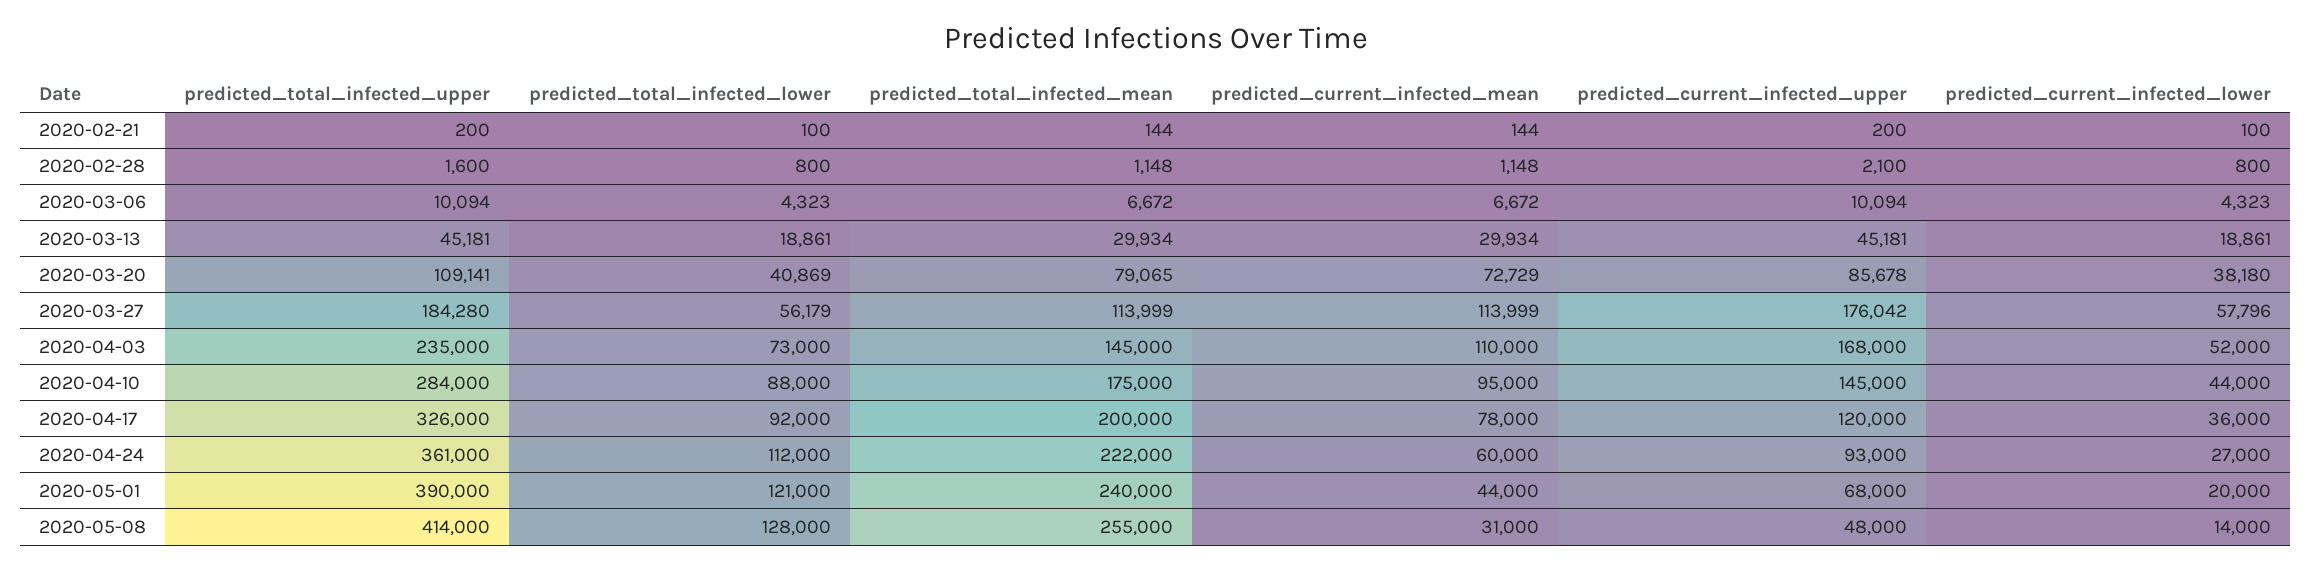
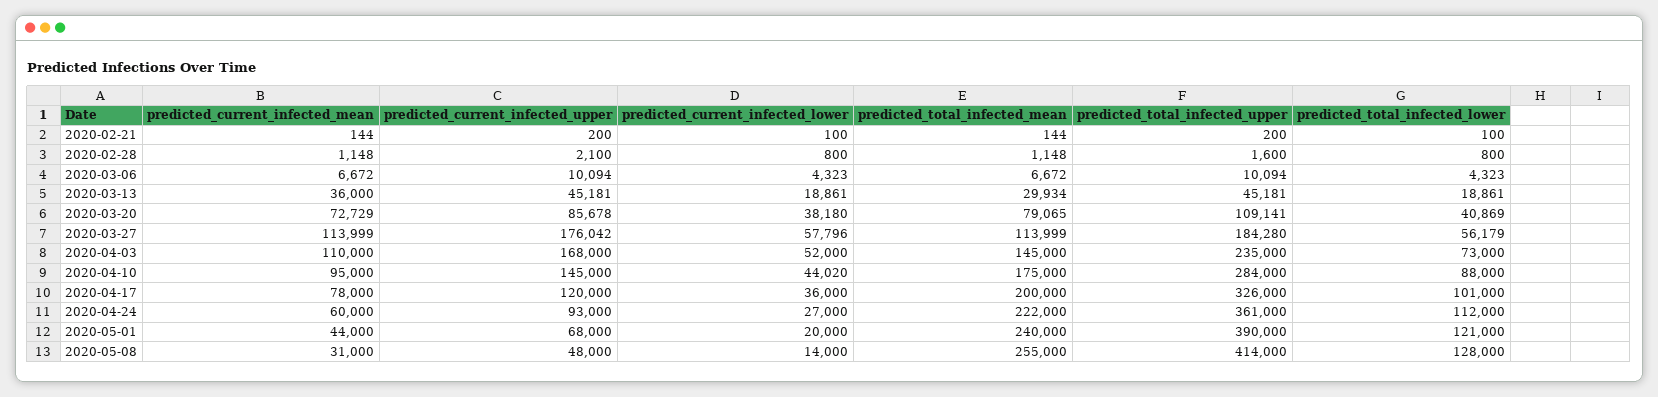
predicted_current_infected_mean, 2020-03-13: 29934 -> 36000
predicted_current_infected_lower, 2020-04-10: 44000 -> 44020
predicted_total_infected_lower, 2020-04-17: 92000 -> 101000

